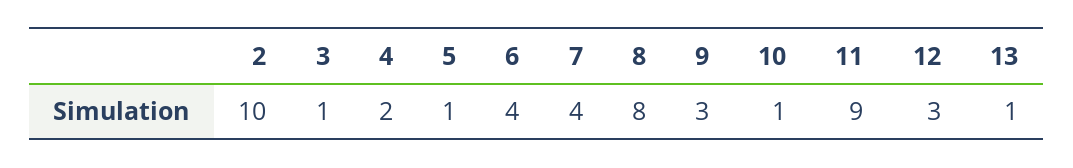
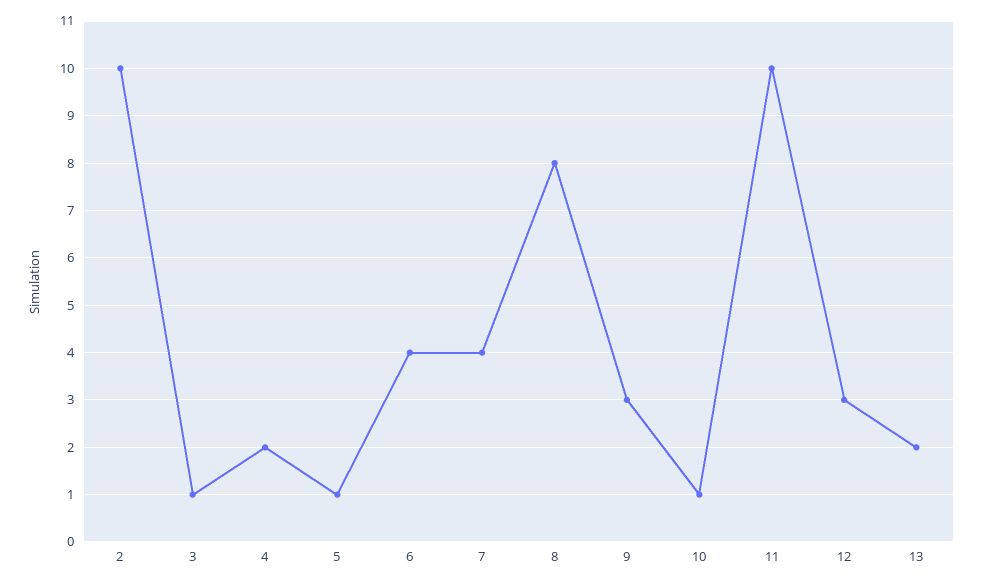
11: 9 -> 10
13: 1 -> 2

